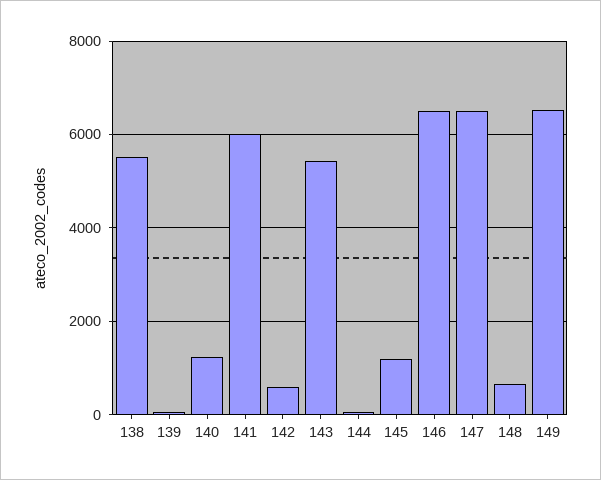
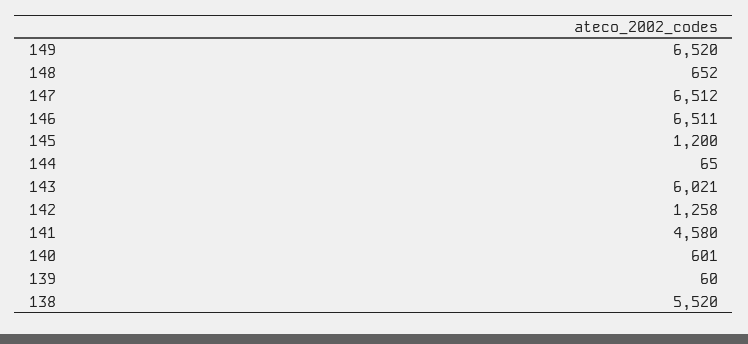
140: 1200 -> 601
141: 6000 -> 4580
142: 600 -> 1258
143: 5400 -> 6021

